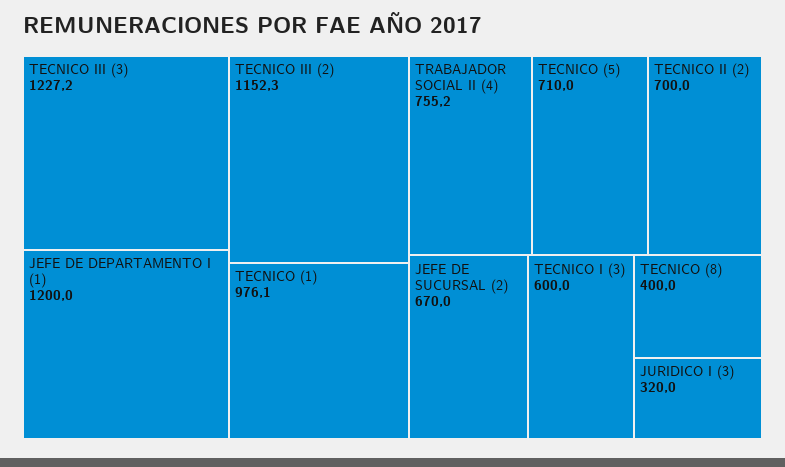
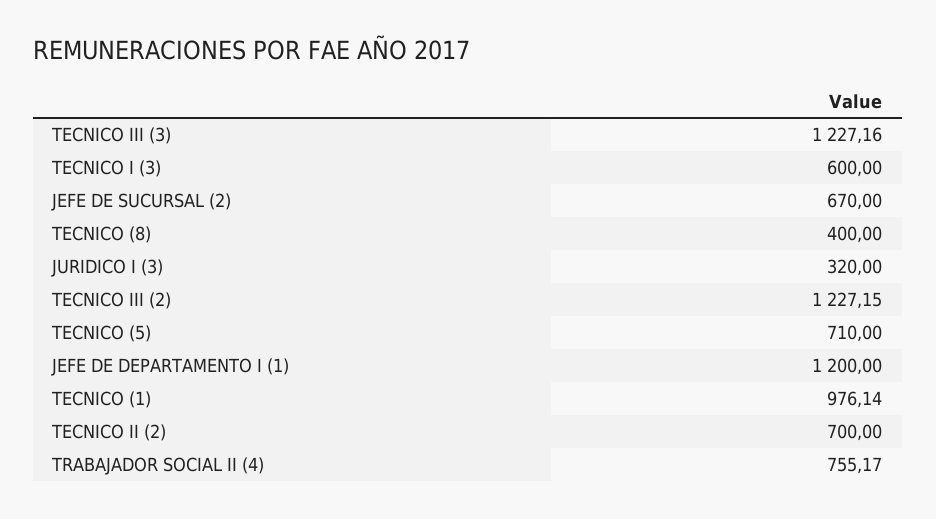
TECNICO III (2): 1152.3 -> 1227.15

